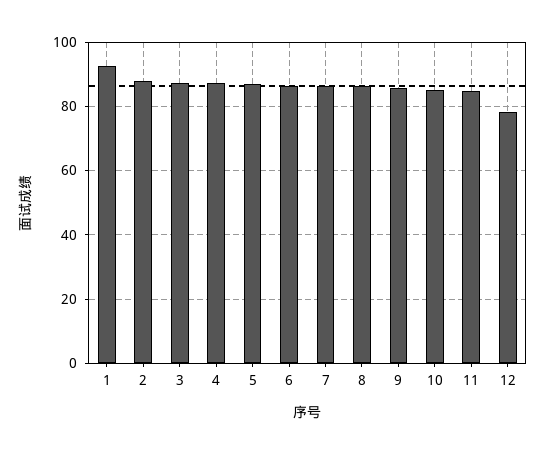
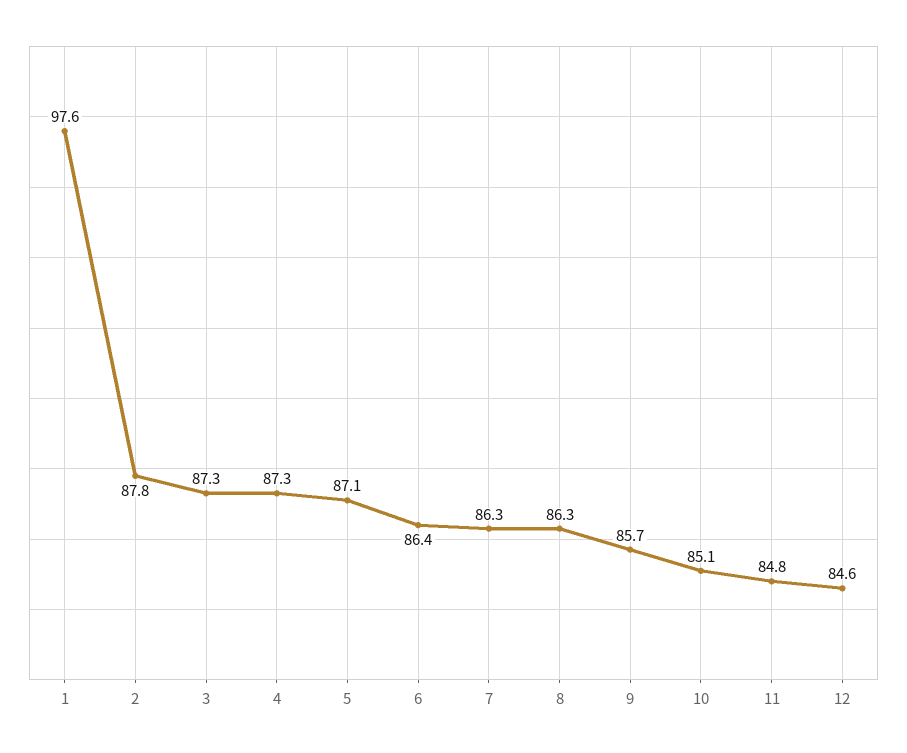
1: 92 -> 97.6
12: 78 -> 84.6

